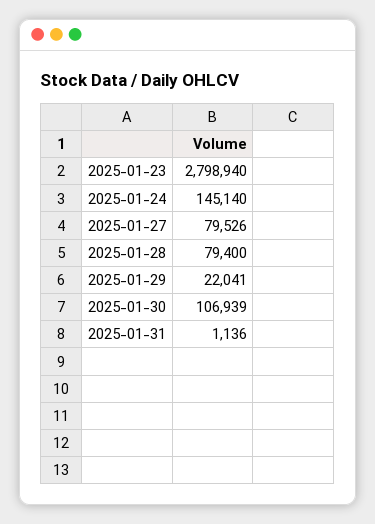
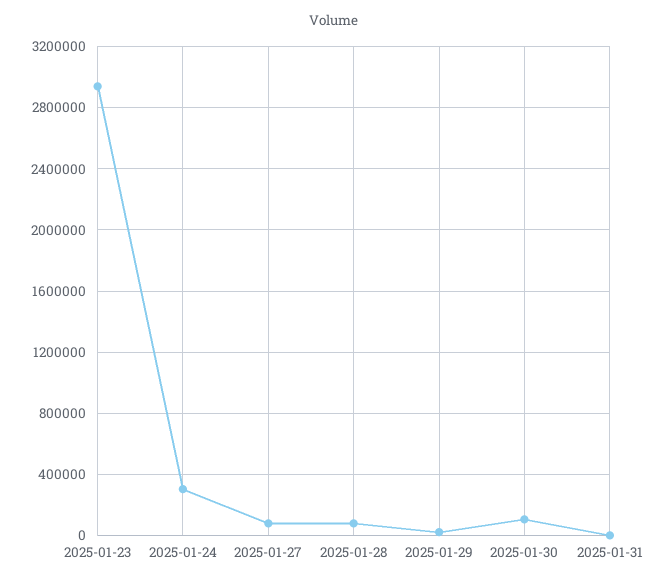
2025-01-23: 2798940 -> 2950000
2025-01-24: 145140 -> 300000

